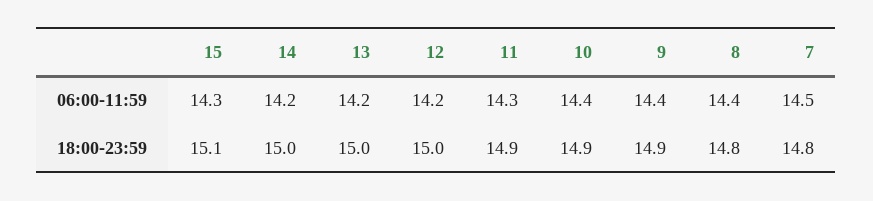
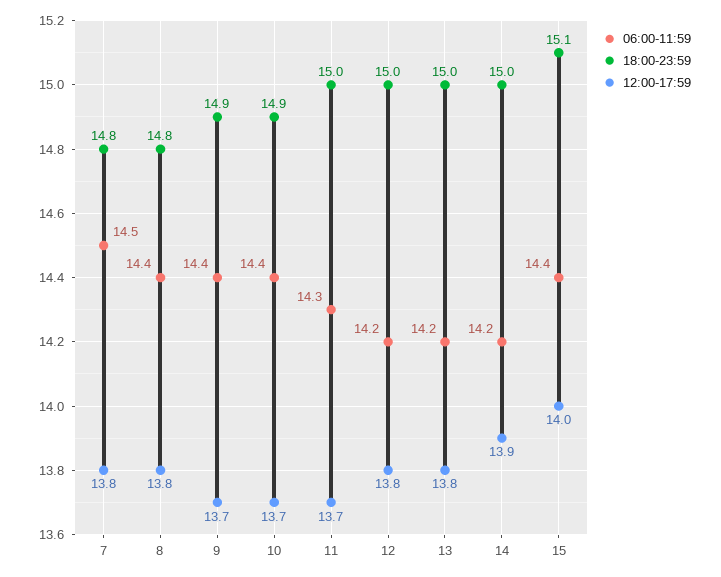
06:00-11:59, 15: 14.3 -> 14.4
18:00-23:59, 11: 14.9 -> 15
12:00-17:59, 7: none -> 13.8
12:00-17:59, 8: none -> 13.8
12:00-17:59, 9: none -> 13.7
12:00-17:59, 10: none -> 13.7
12:00-17:59, 11: none -> 13.7
12:00-17:59, 12: none -> 13.8
12:00-17:59, 13: none -> 13.8
12:00-17:59, 14: none -> 13.9
12:00-17:59, 15: none -> 14

